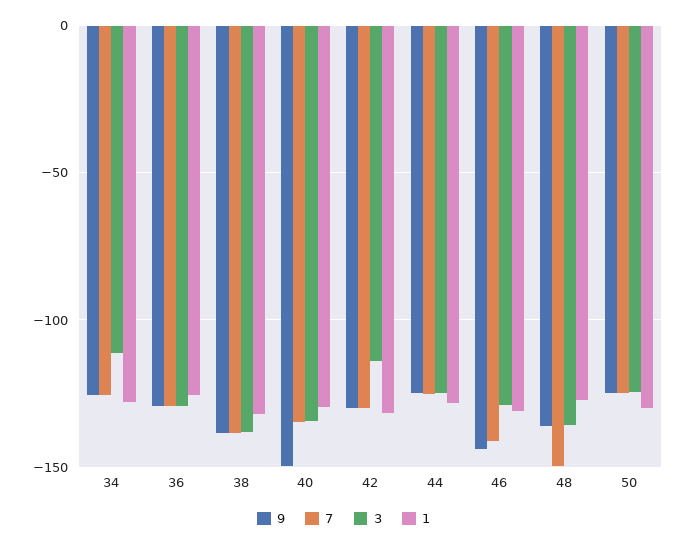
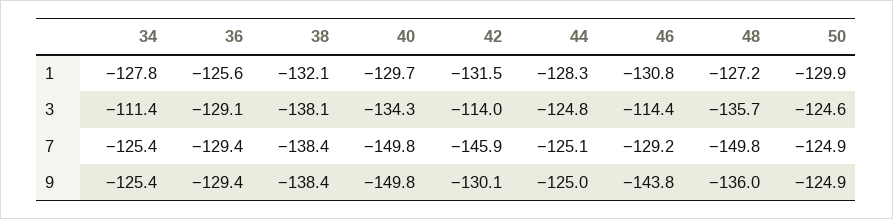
7, 40: -135 -> -149.8
7, 42: -130 -> -145.9
7, 46: -140 -> -129.2
3, 46: -130 -> -114.4

